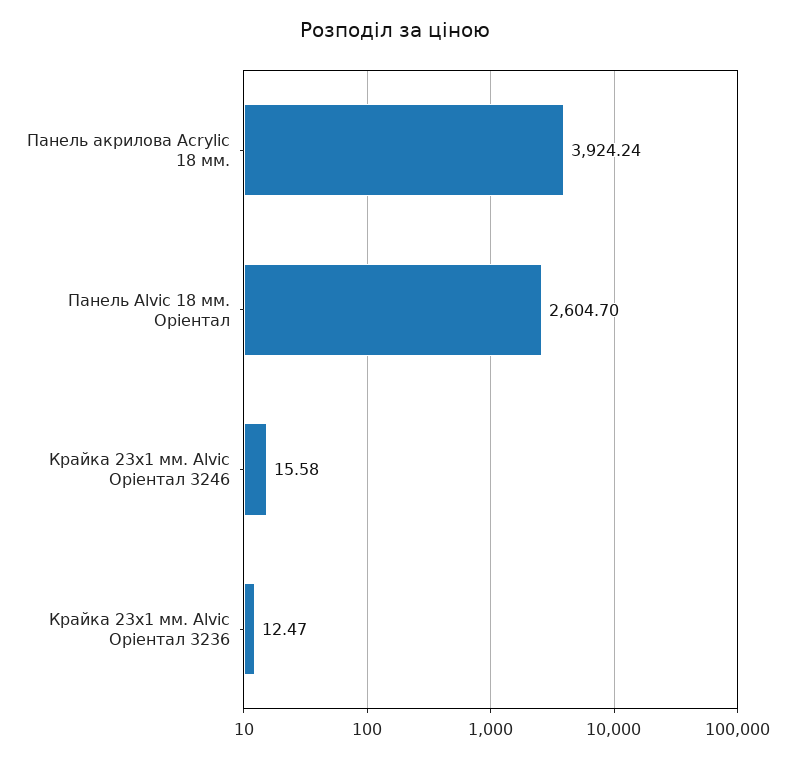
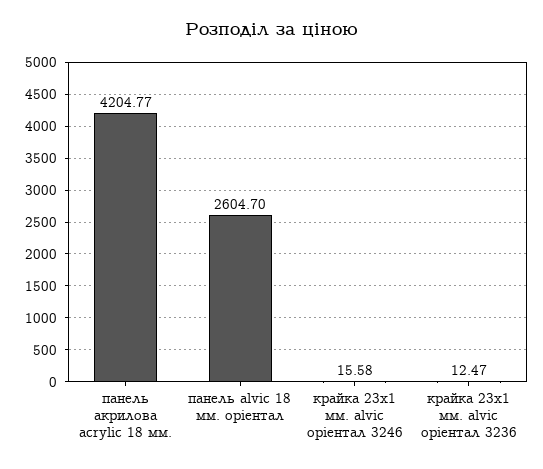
Панель акрилова Acrylic 18 мм.: 3924.24 -> 4204.77

